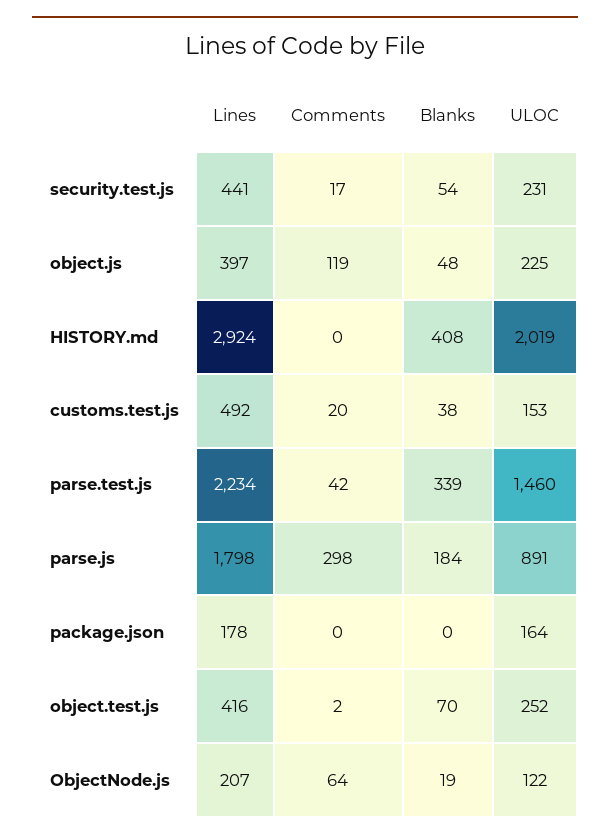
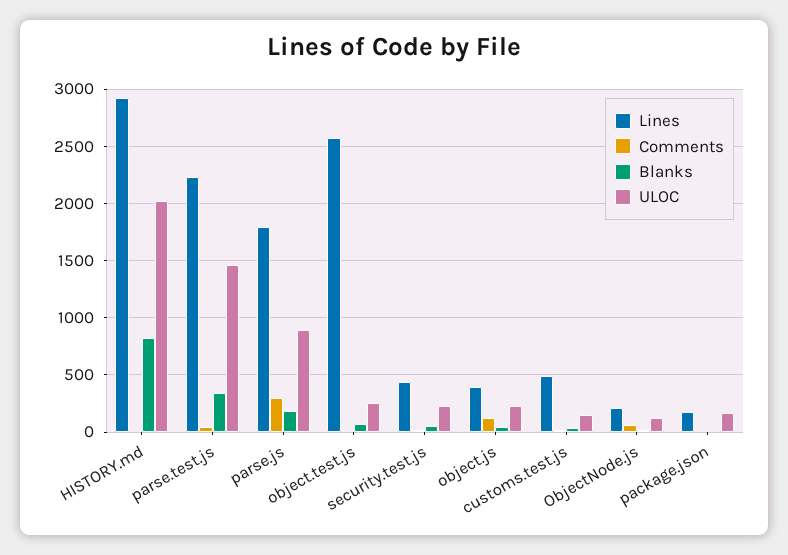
Blanks, HISTORY.md: 408 -> 800
Lines, object.test.js: 416 -> 2600

